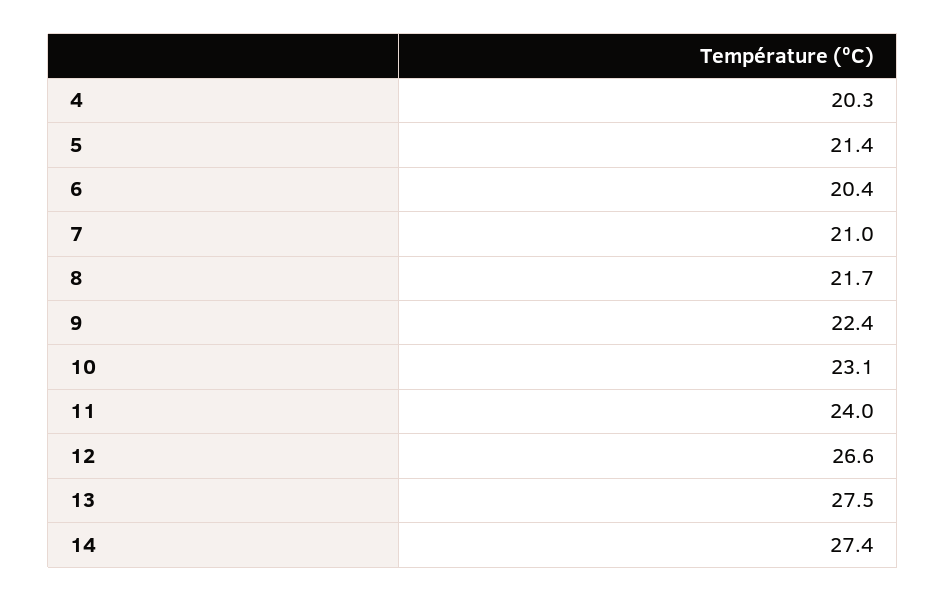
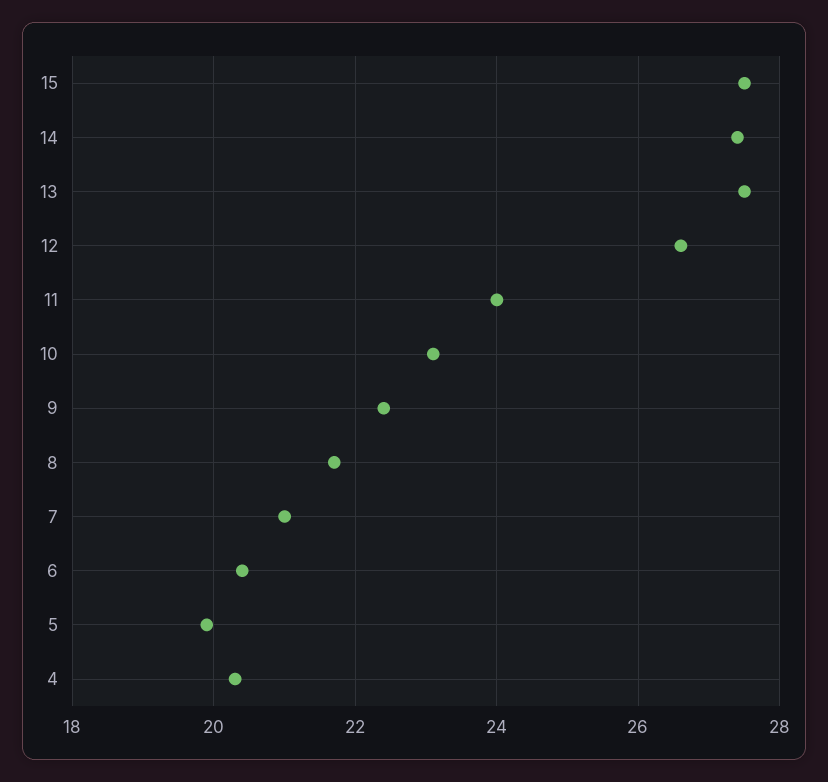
5: 21.4 -> 20
15: none -> 27.5

